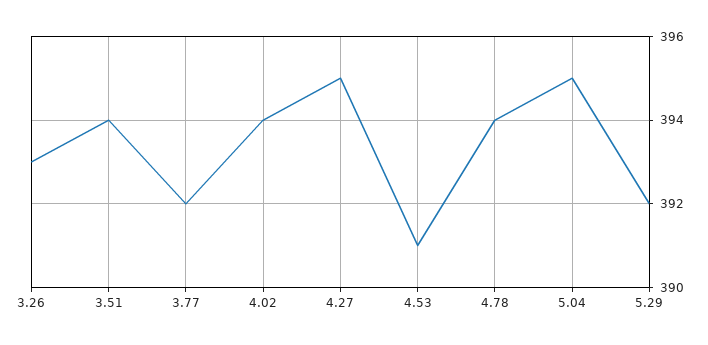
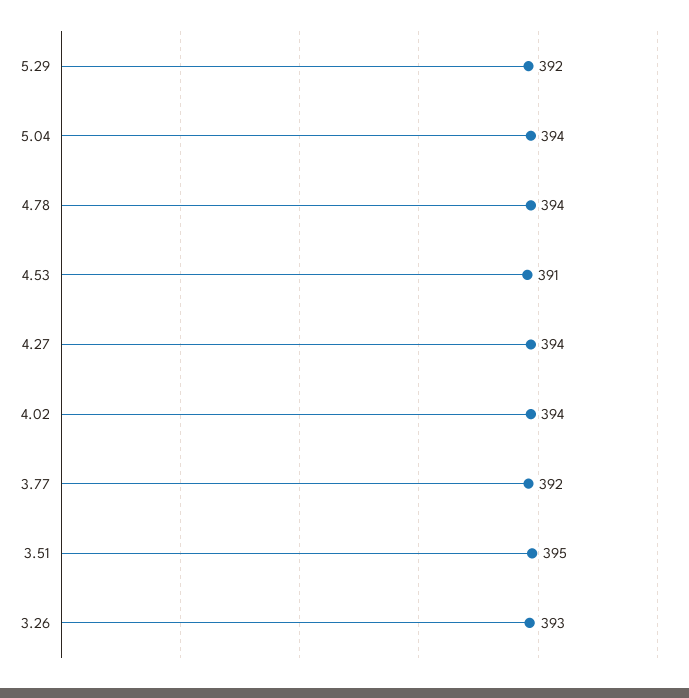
3.51: 394 -> 395
4.27: 395 -> 394
5.04: 395 -> 394

